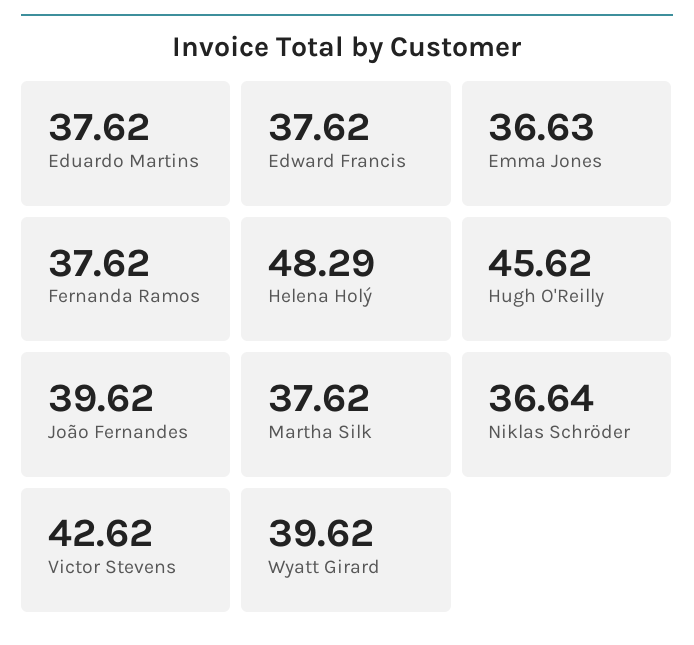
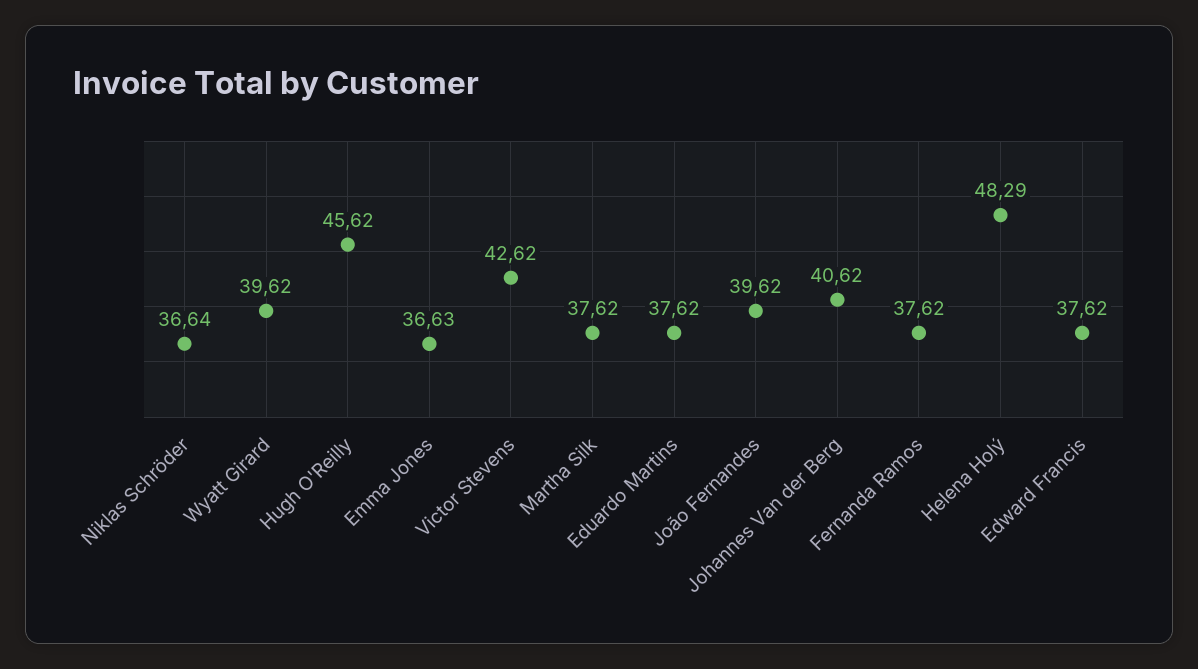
Johannes Van der Berg: none -> 40.62

